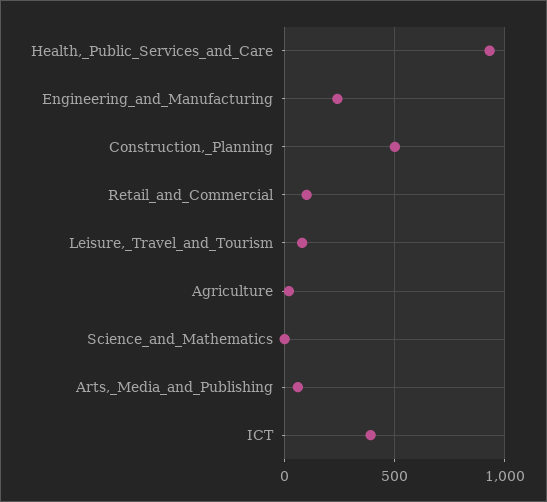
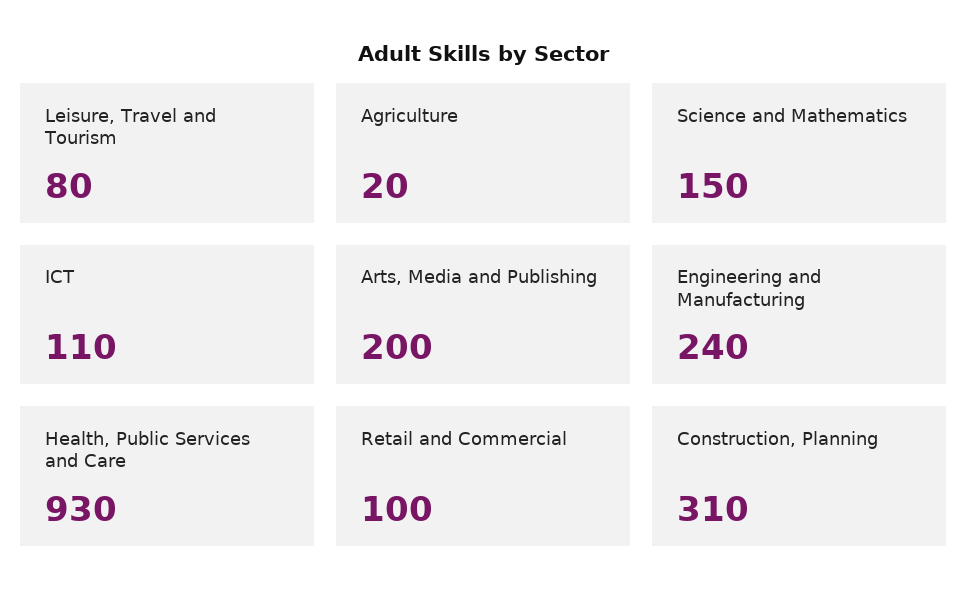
Construction,_Planning: 500 -> 310
Science_and_Mathematics: 0 -> 150
Arts,_Media_and_Publishing: 50 -> 200
ICT: 400 -> 110

